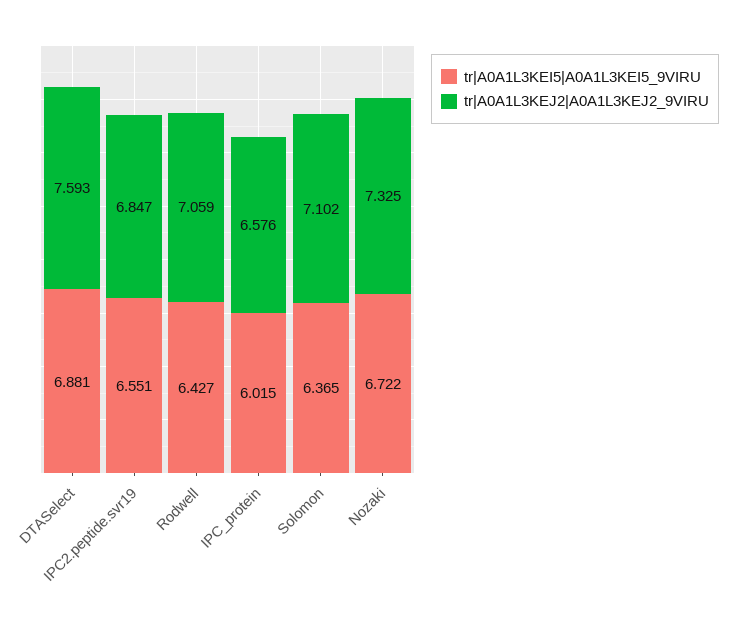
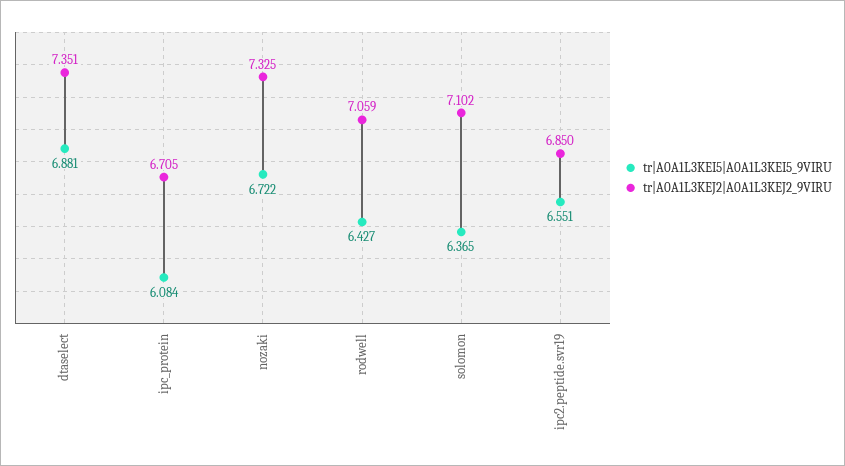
tr|A0A1L3KEJ2|A0A1L3KEJ2_9VIRU, DTASelect: 7.593 -> 7.351
tr|A0A1L3KEJ2|A0A1L3KEJ2_9VIRU, IPC2.peptide.svr19: 6.847 -> 6.85
tr|A0A1L3KEI5|A0A1L3KEI5_9VIRU, IPC_protein: 6.015 -> 6.084
tr|A0A1L3KEJ2|A0A1L3KEJ2_9VIRU, IPC_protein: 6.576 -> 6.705

